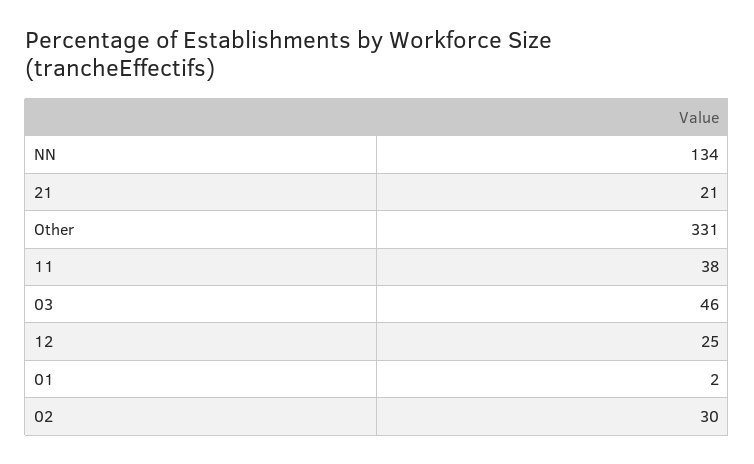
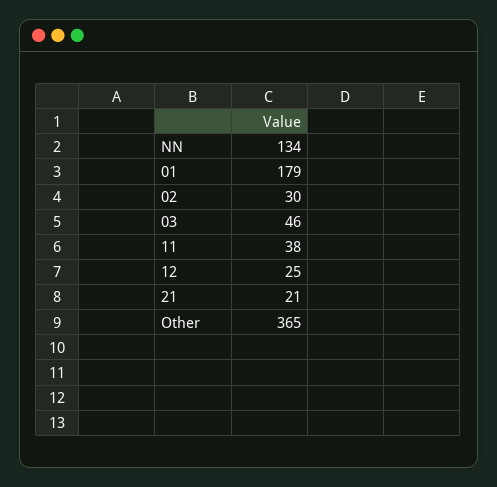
Other: 331 -> 365
01: 2 -> 179

